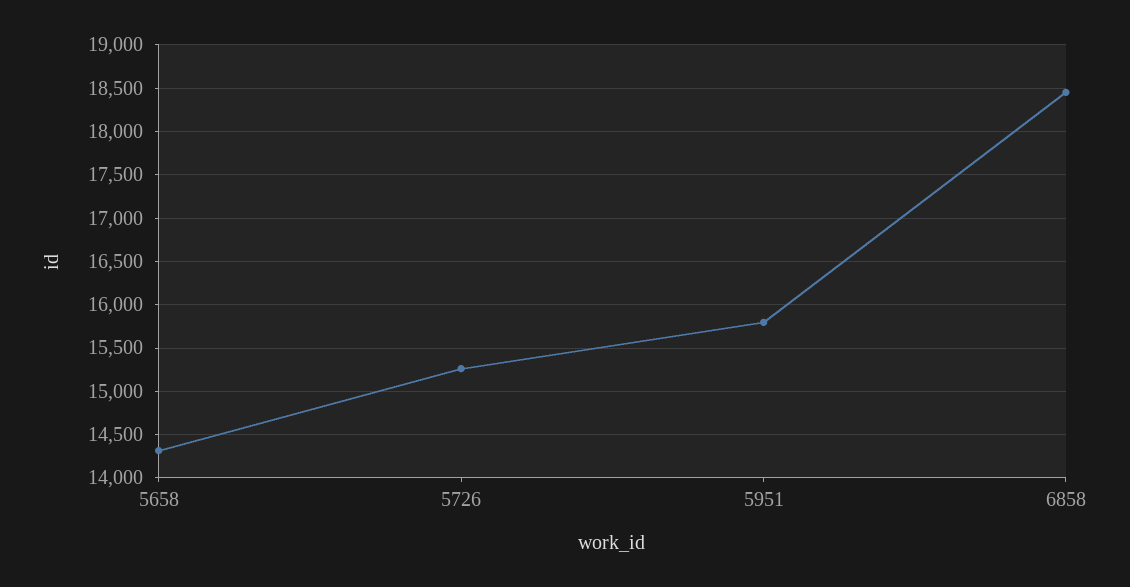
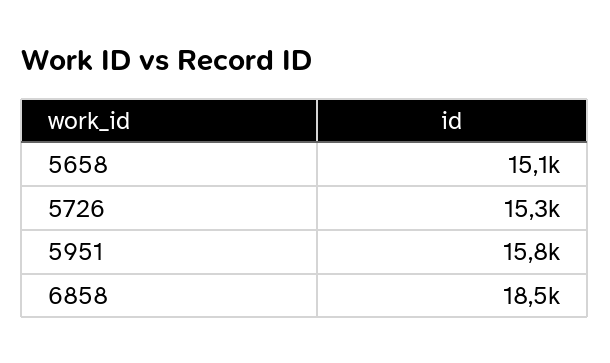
5658: 14300 -> 15100

